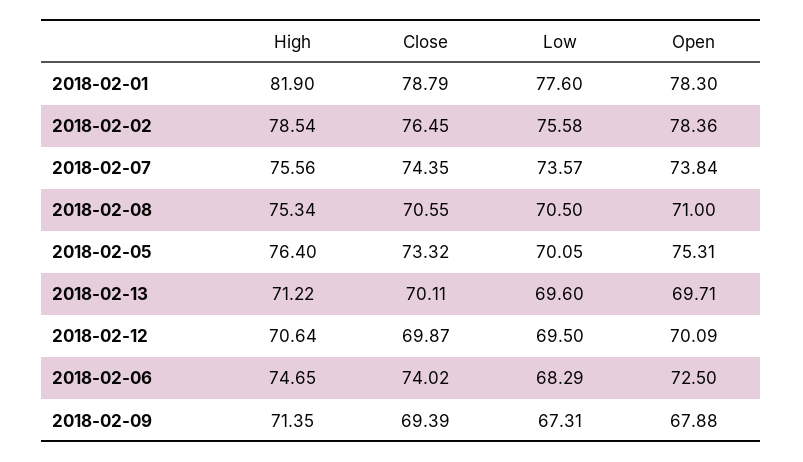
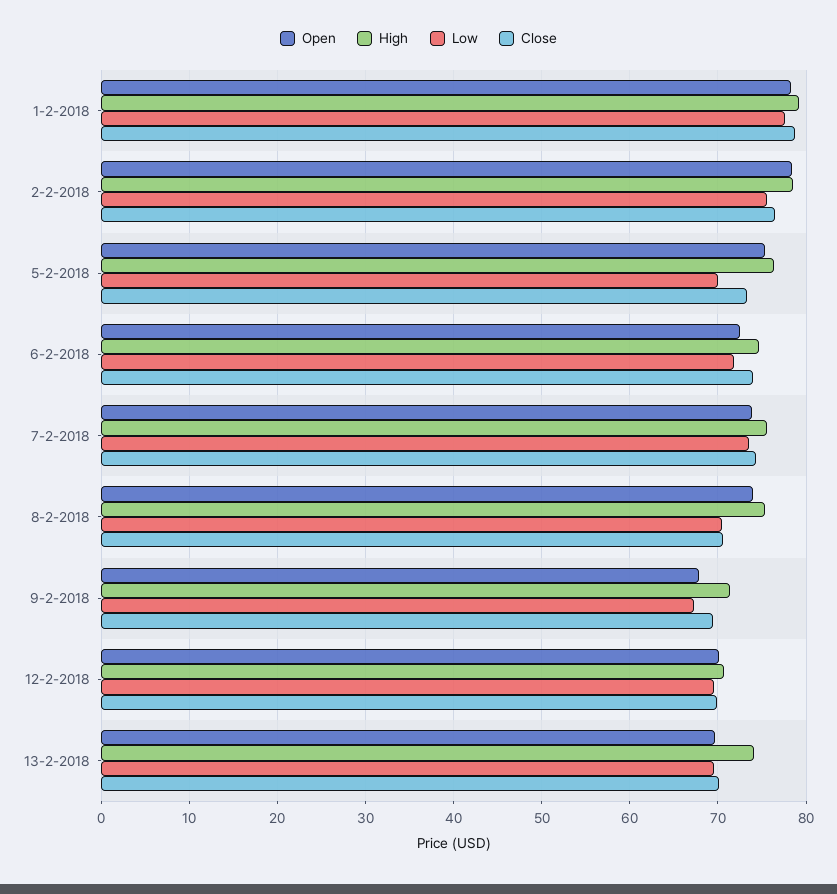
High, 2018-02-01: 81.9 -> 79
Open, 2018-02-08: 71 -> 74
High, 2018-02-13: 71.22 -> 74
Low, 2018-02-06: 68.29 -> 72

